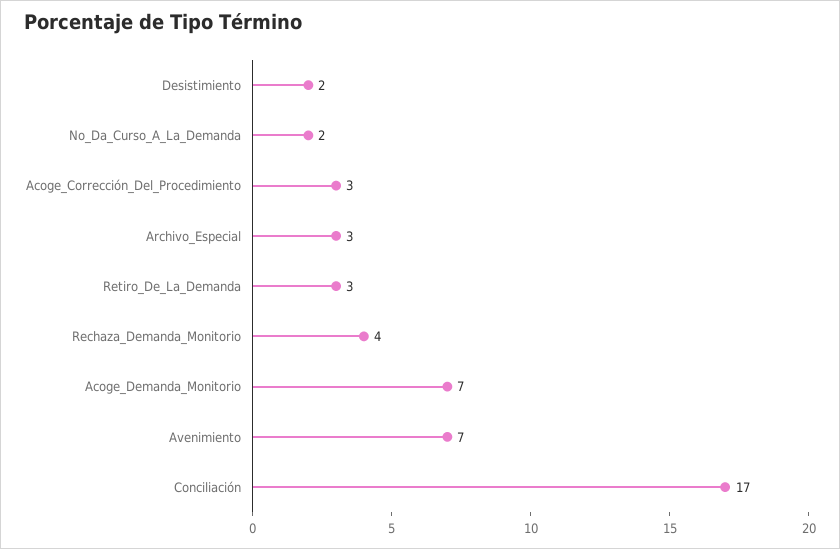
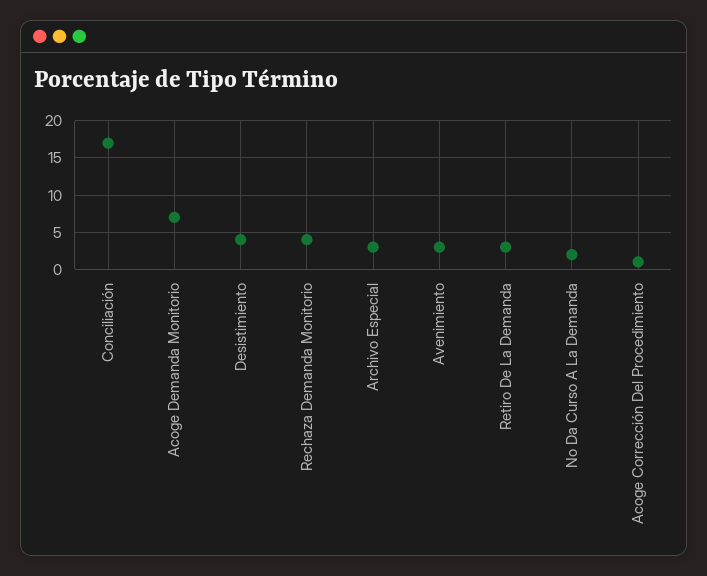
Desistimiento: 2 -> 4
Acoge_Corrección_Del_Procedimiento: 3 -> 1
Avenimiento: 7 -> 3

